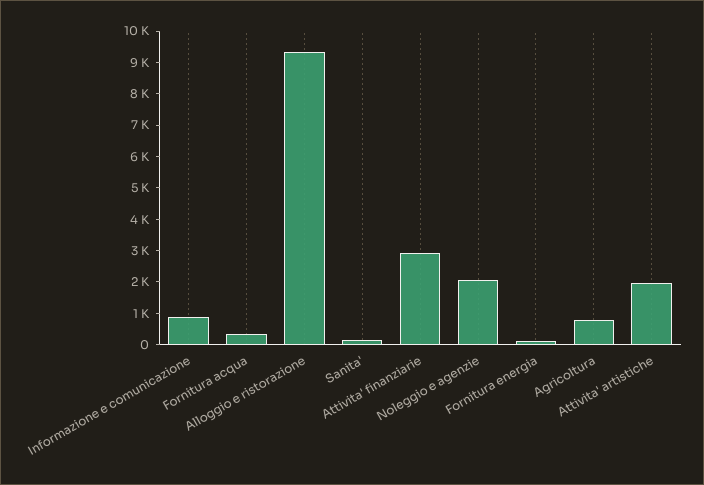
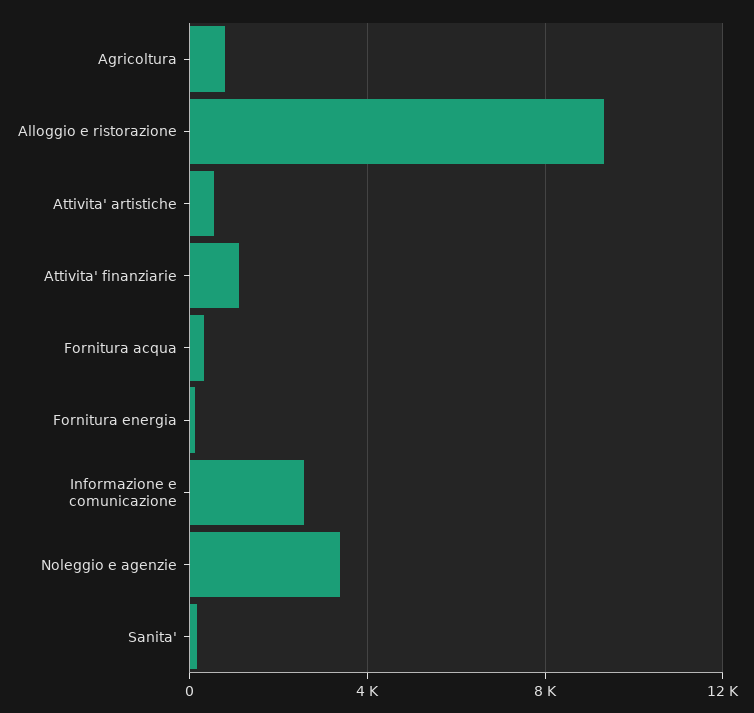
Informazione e comunicazione: 1000 -> 2500
Attivita' finanziarie: 3000 -> 1000
Noleggio e agenzie: 2000 -> 3500
Attivita' artistiche: 2000 -> 500

